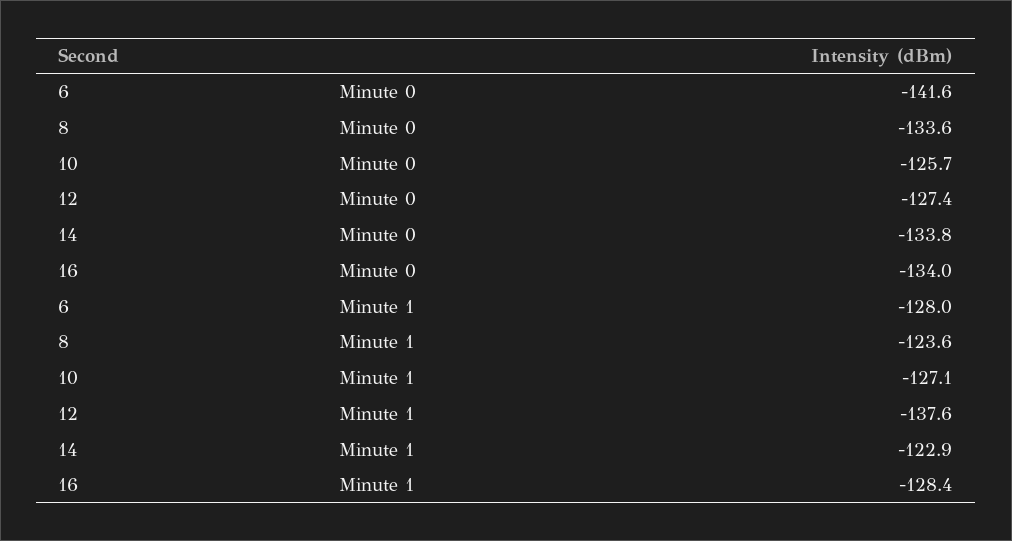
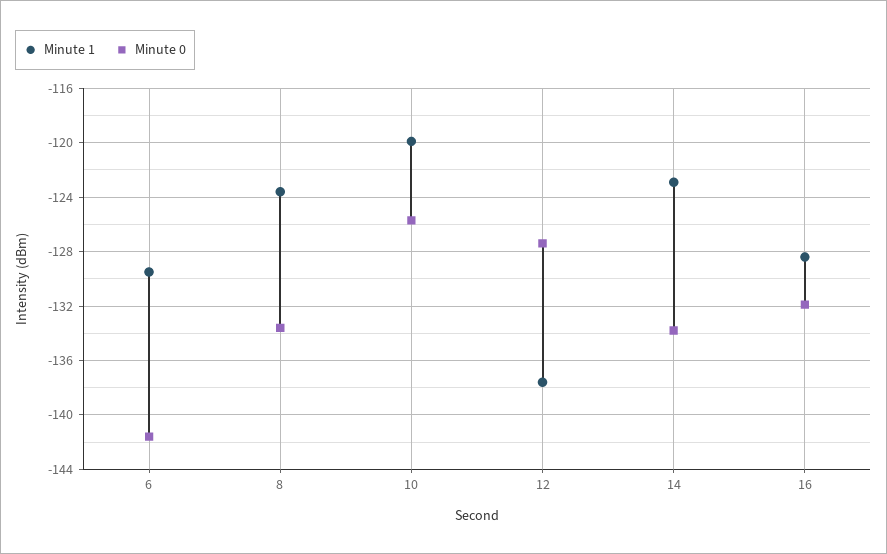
Minute 0, 16: -134 -> -132
Minute 1, 6: -128 -> -129.5
Minute 1, 10: -127.1 -> -120

